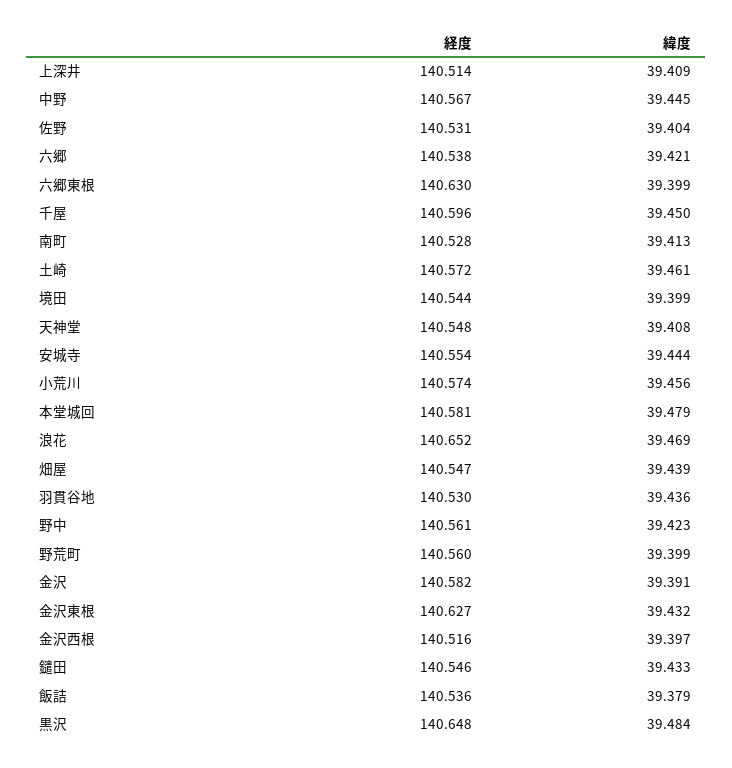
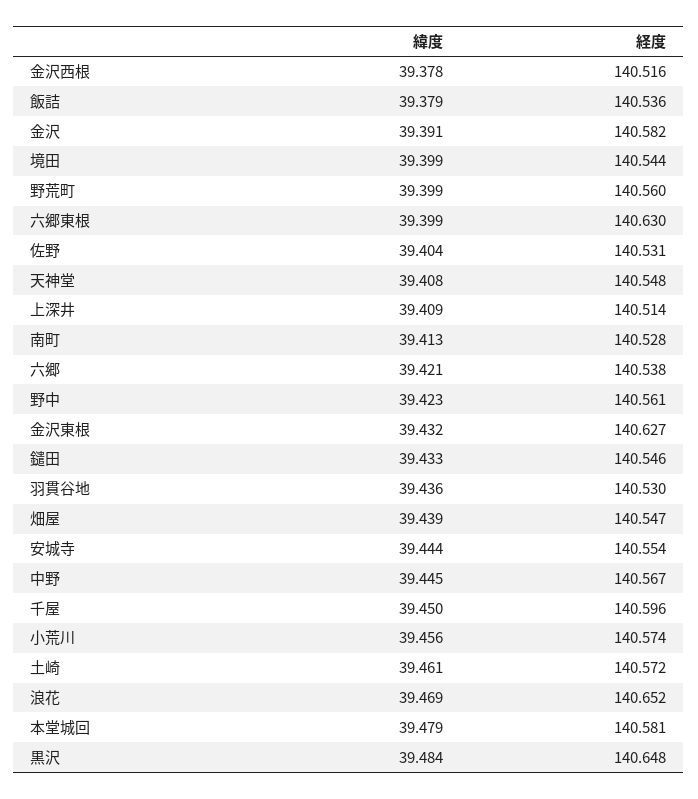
緯度, 金沢西根: 39.397 -> 39.378

